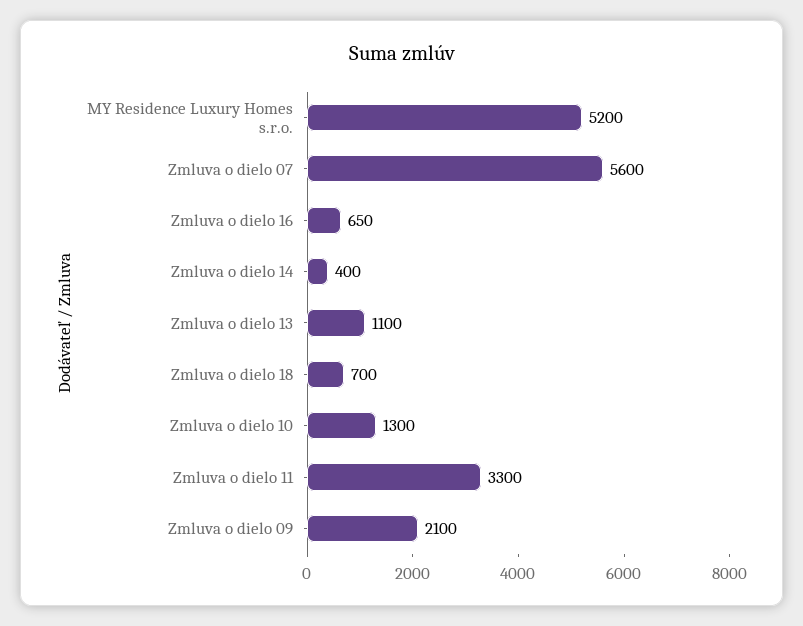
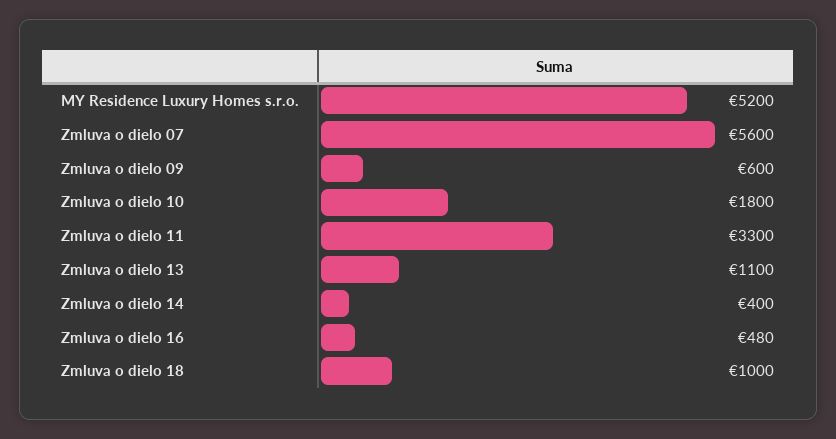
Zmluva o dielo 16: 650 -> 480
Zmluva o dielo 18: 700 -> 1000
Zmluva o dielo 10: 1300 -> 1800
Zmluva o dielo 09: 2100 -> 600

